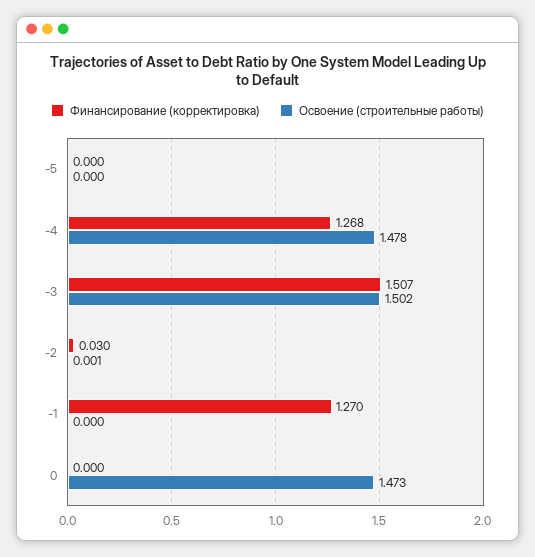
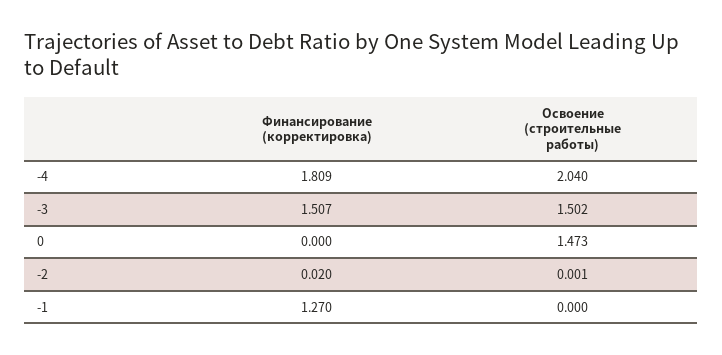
Финансирование (корректировка), -5: 0 -> none
Освоение (строительные работы), -5: 0 -> none
Финансирование (корректировка), -4: 1.268 -> 1.809
Освоение (строительные работы), -4: 1.478 -> 2.04
Финансирование (корректировка), -2: 0.03 -> 0.02

